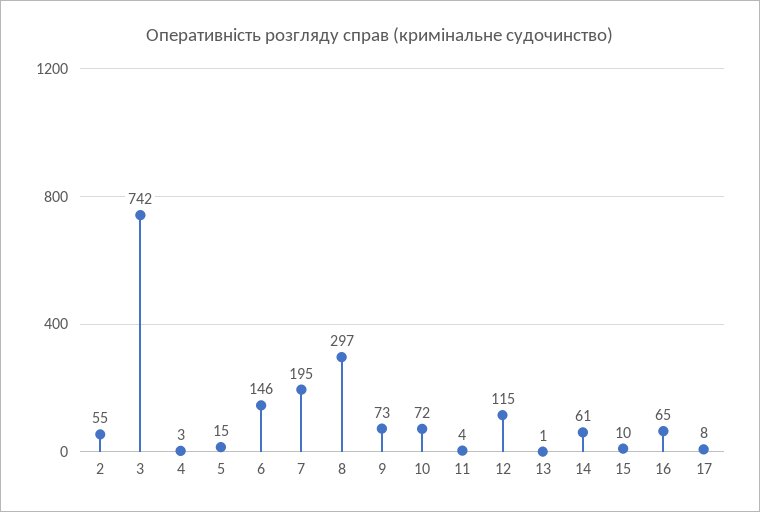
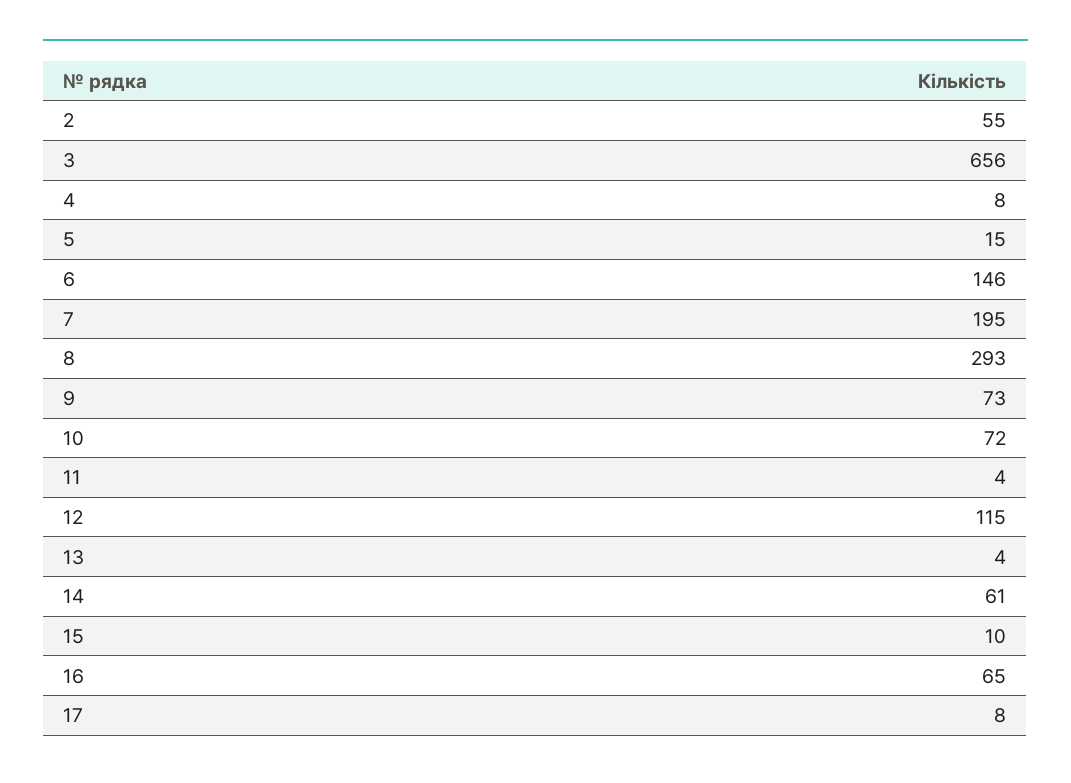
3: 742 -> 656
4: 3 -> 8
8: 297 -> 293
13: 1 -> 4

